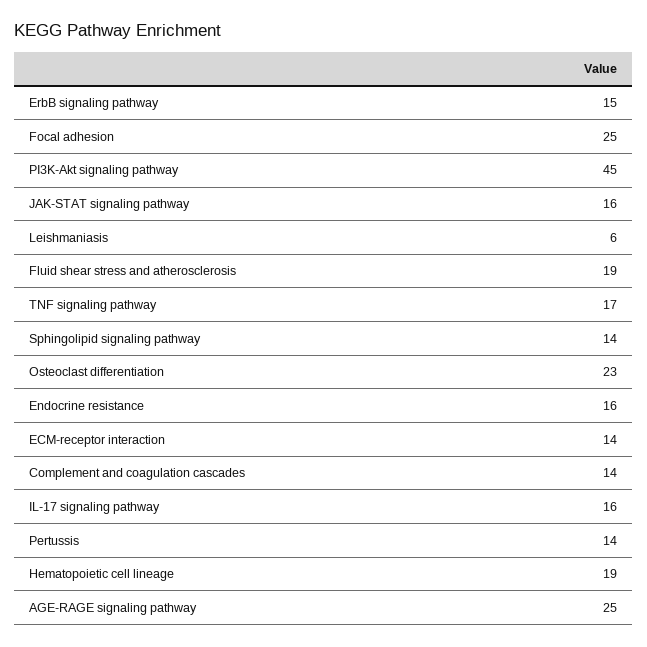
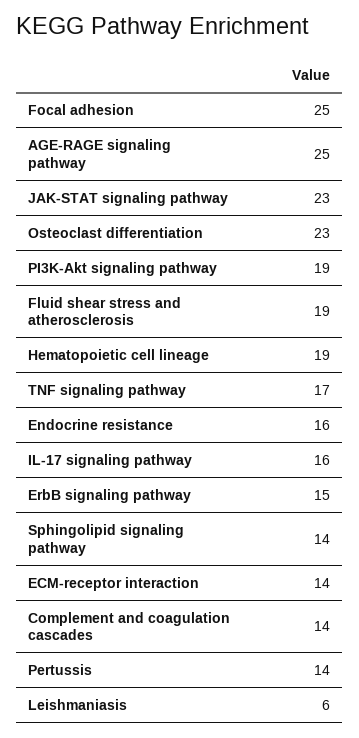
PI3K-Akt signaling pathway: 45 -> 19
JAK-STAT signaling pathway: 16 -> 23

